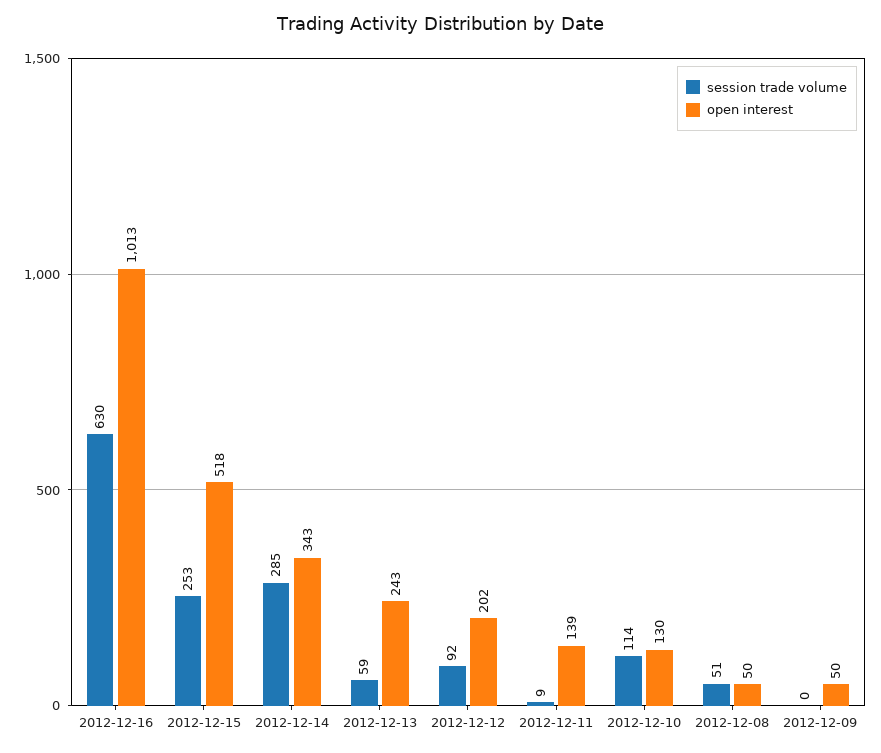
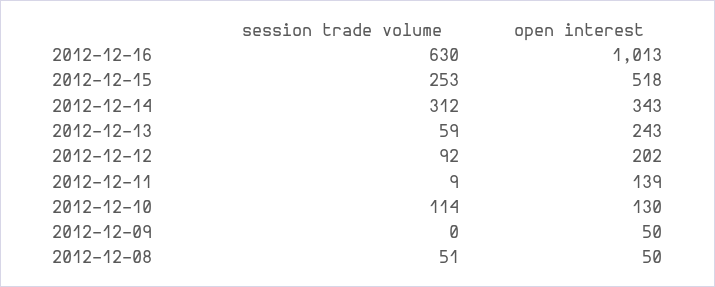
session trade volume, 2012-12-14: 285 -> 312

